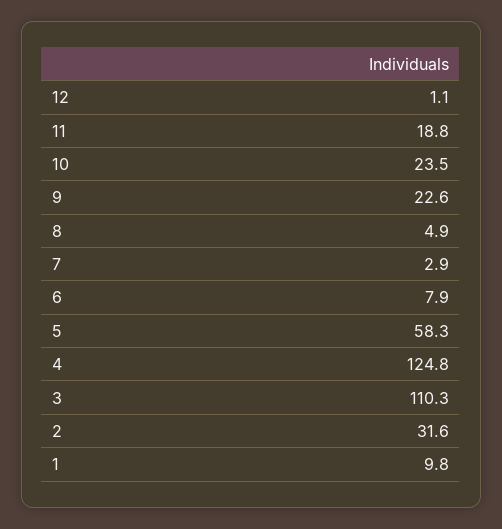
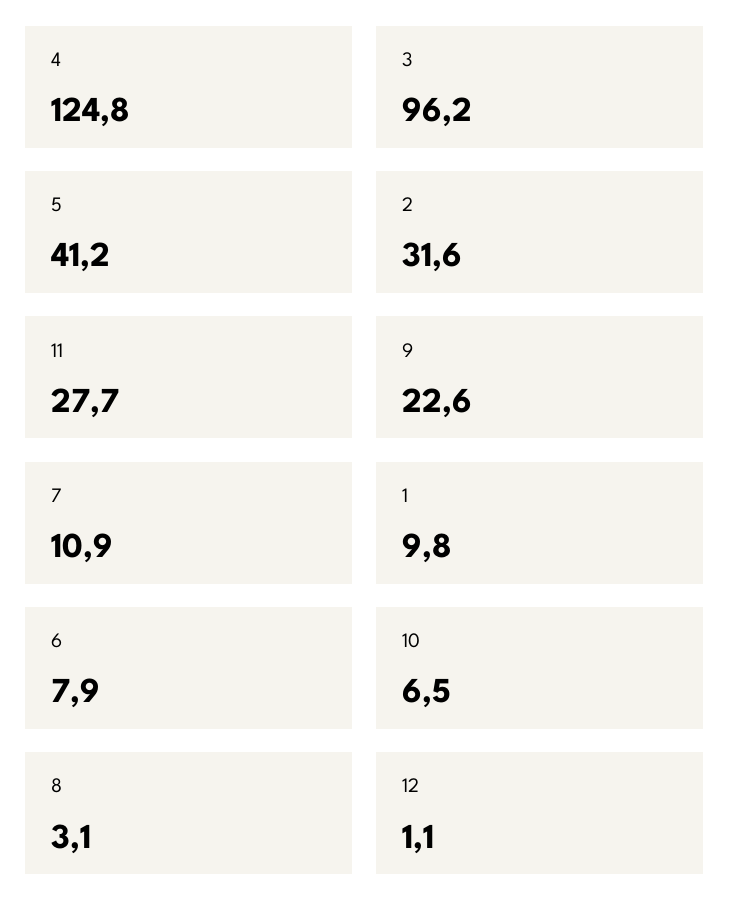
11: 18.8 -> 27.7
10: 23.5 -> 6.5
8: 4.9 -> 3.1
7: 2.9 -> 10.9
5: 58.3 -> 41.2
3: 110.3 -> 96.2

